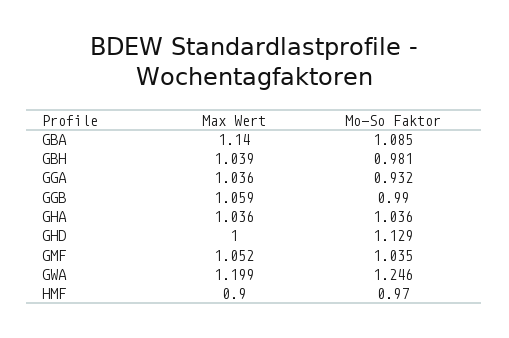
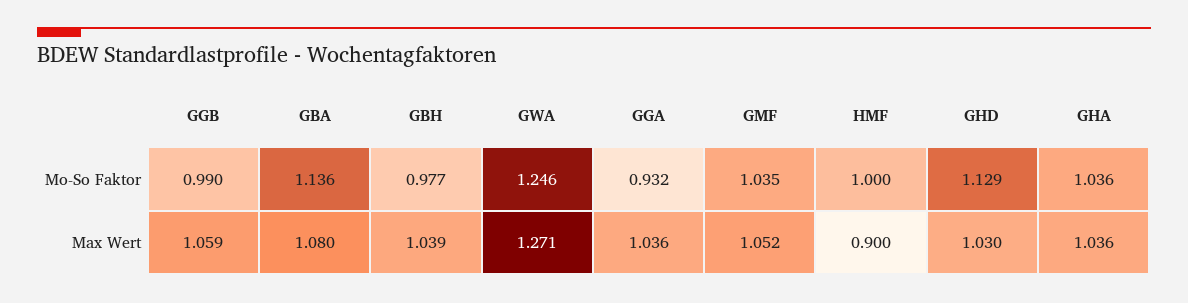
Max Wert, GBA: 1.14 -> 1.08
Mo-So Faktor, GBA: 1.085 -> 1.136
Mo-So Faktor, GBH: 0.981 -> 0.977
Max Wert, GHD: 1 -> 1.03
Max Wert, GWA: 1.199 -> 1.271
Mo-So Faktor, HMF: 0.97 -> 1

